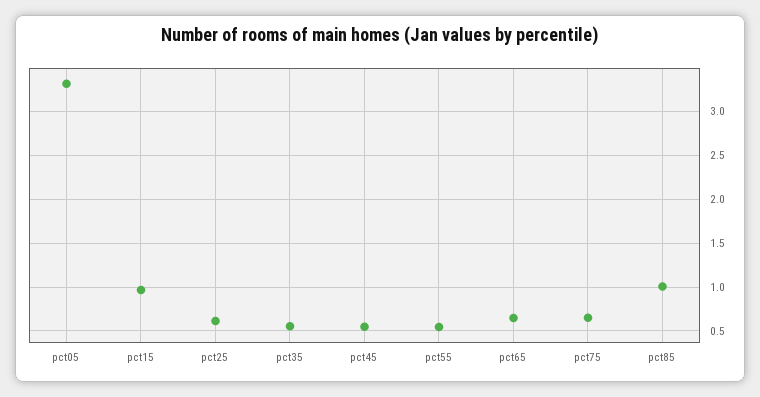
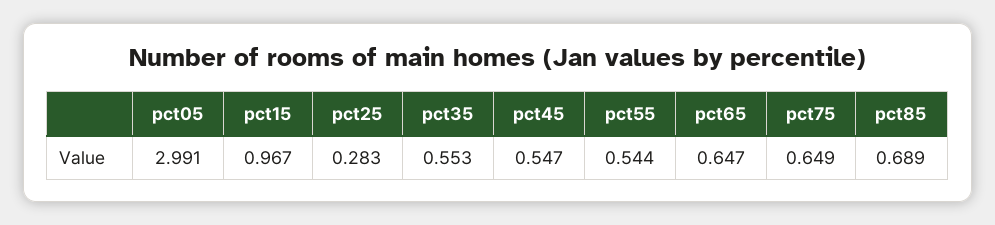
pct05: 3.3 -> 2.991
pct25: 0.6 -> 0.283
pct85: 1 -> 0.689

